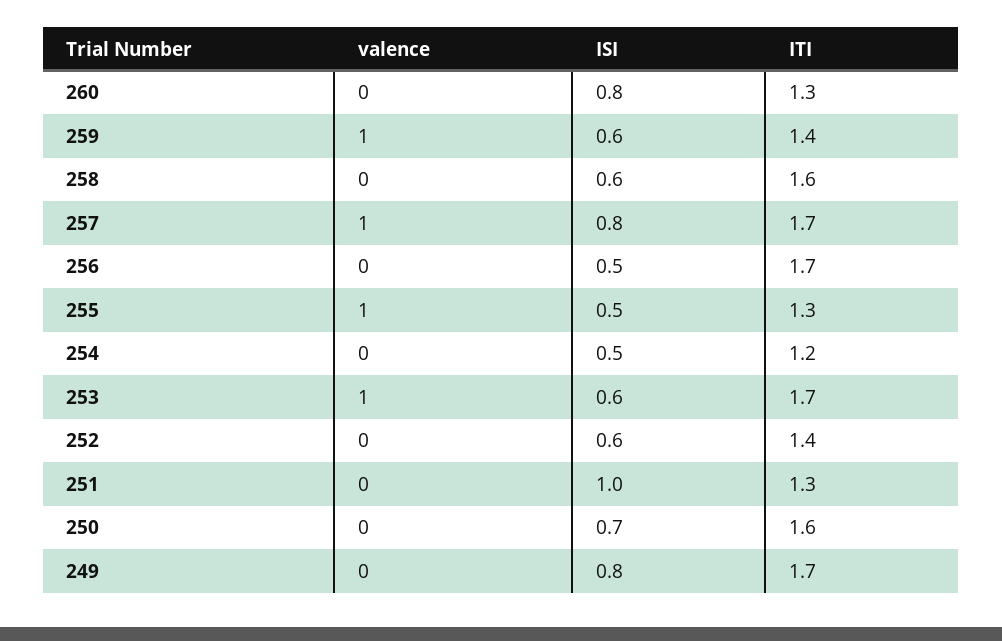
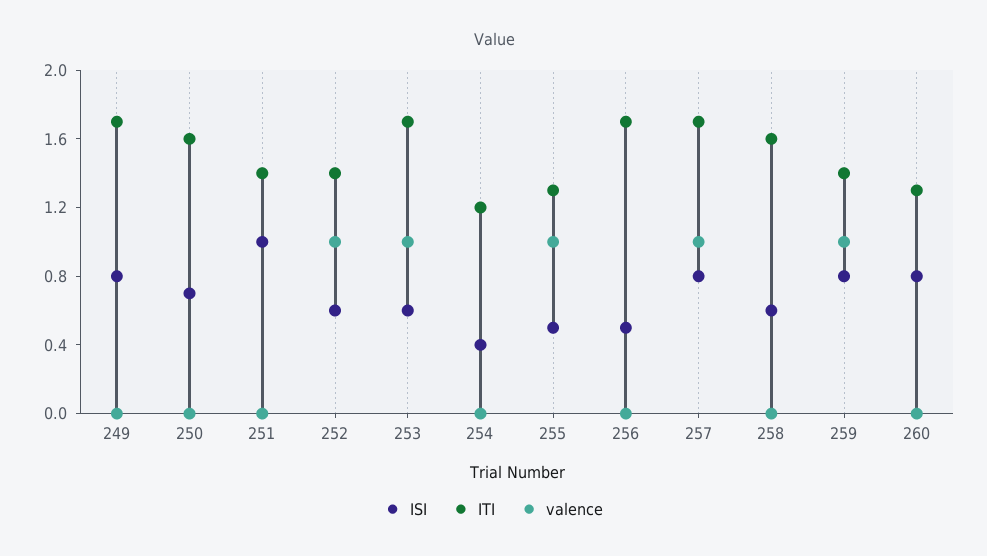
ISI, 259: 0.6 -> 0.8
ISI, 254: 0.5 -> 0.4
valence, 252: 0 -> 1
ITI, 251: 1.3 -> 1.4

